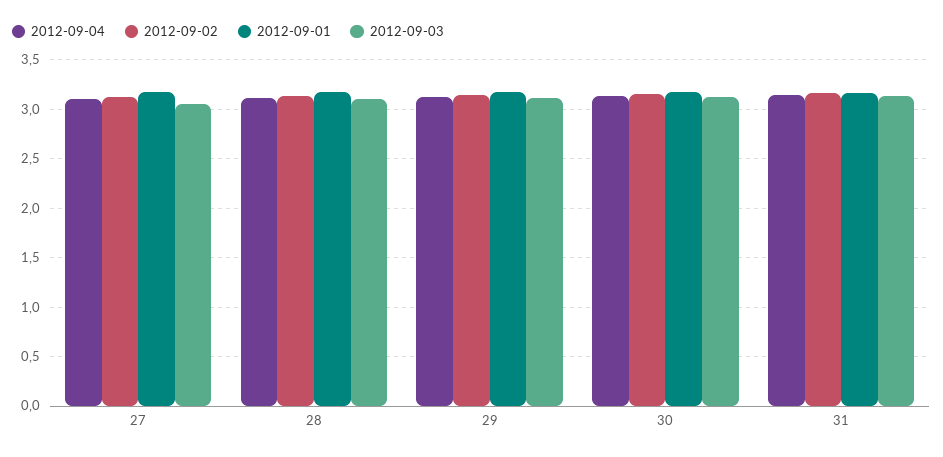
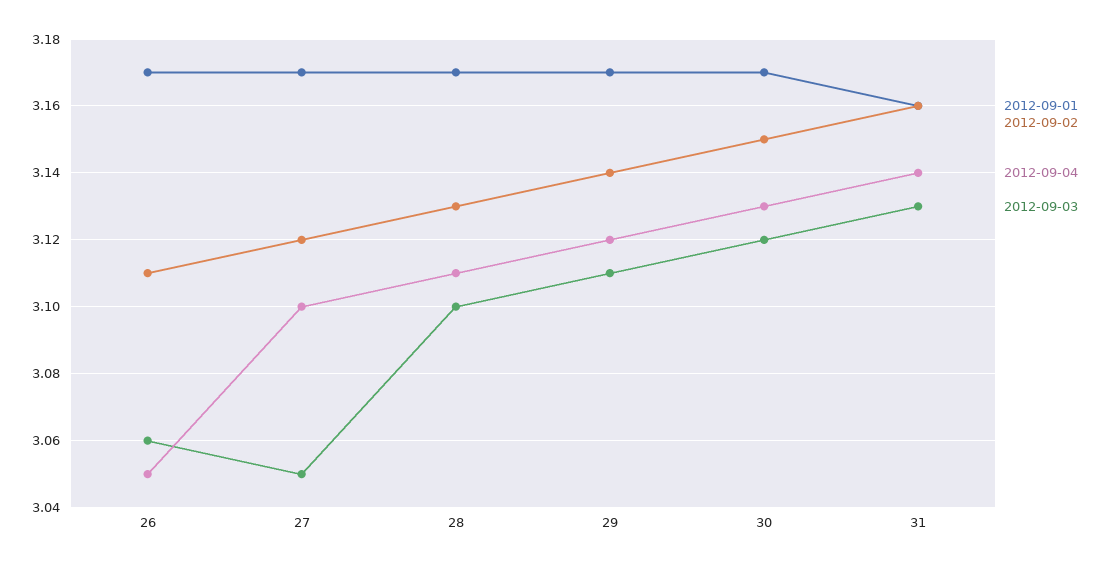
2012-09-01, 26: none -> 3.17
2012-09-02, 26: none -> 3.11
2012-09-04, 26: none -> 3.05
2012-09-03, 26: none -> 3.06

